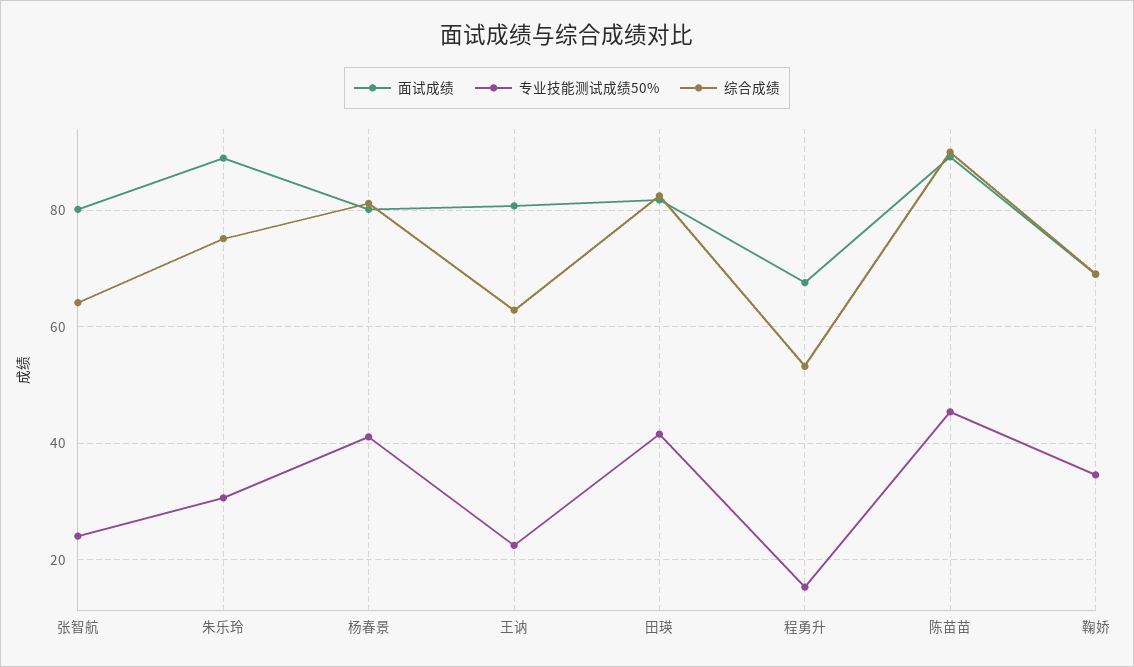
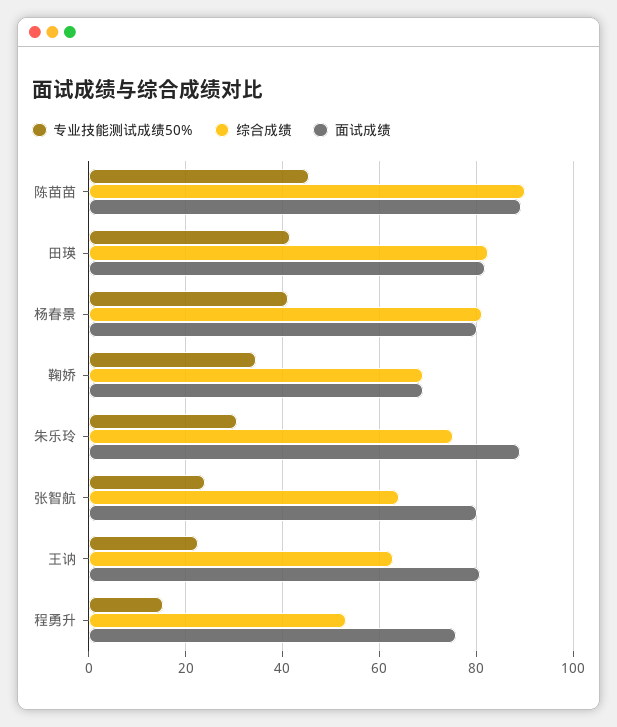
面试成绩, 程勇升: 68 -> 76

